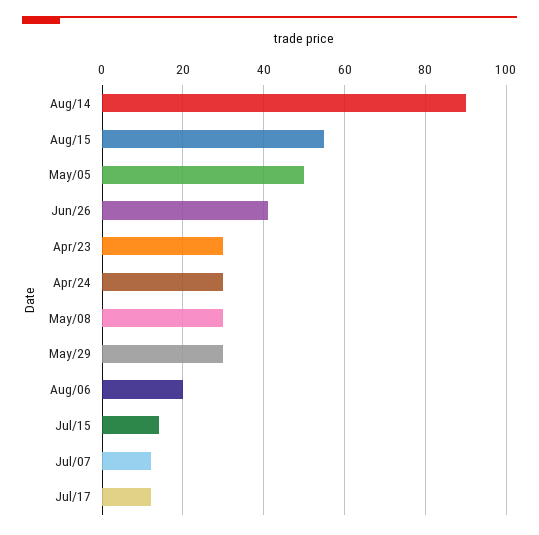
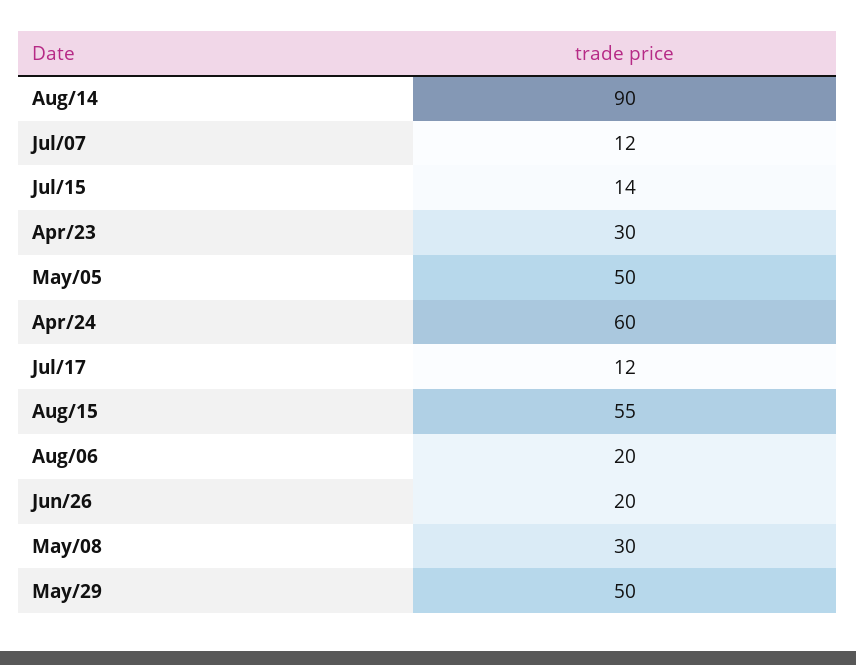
Jun/26: 40 -> 20
Apr/24: 30 -> 60
May/29: 30 -> 50

